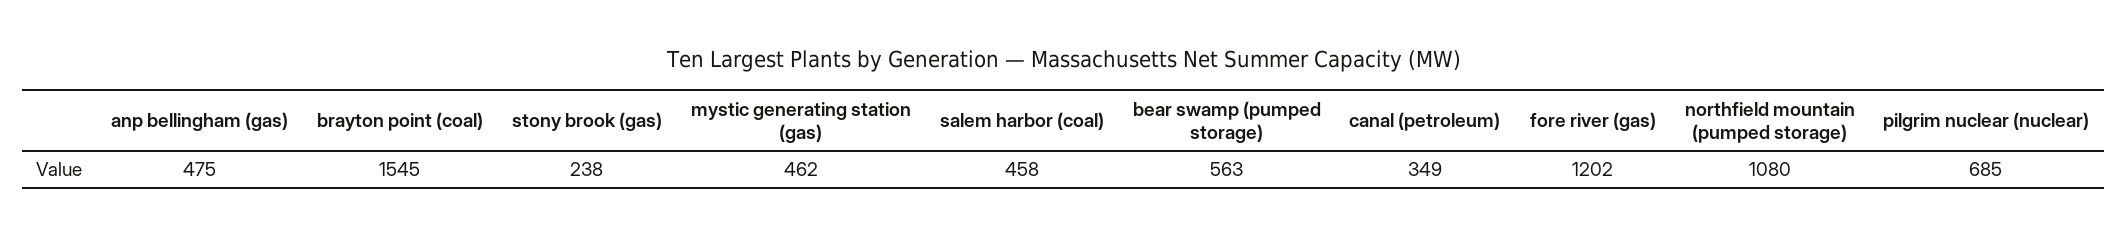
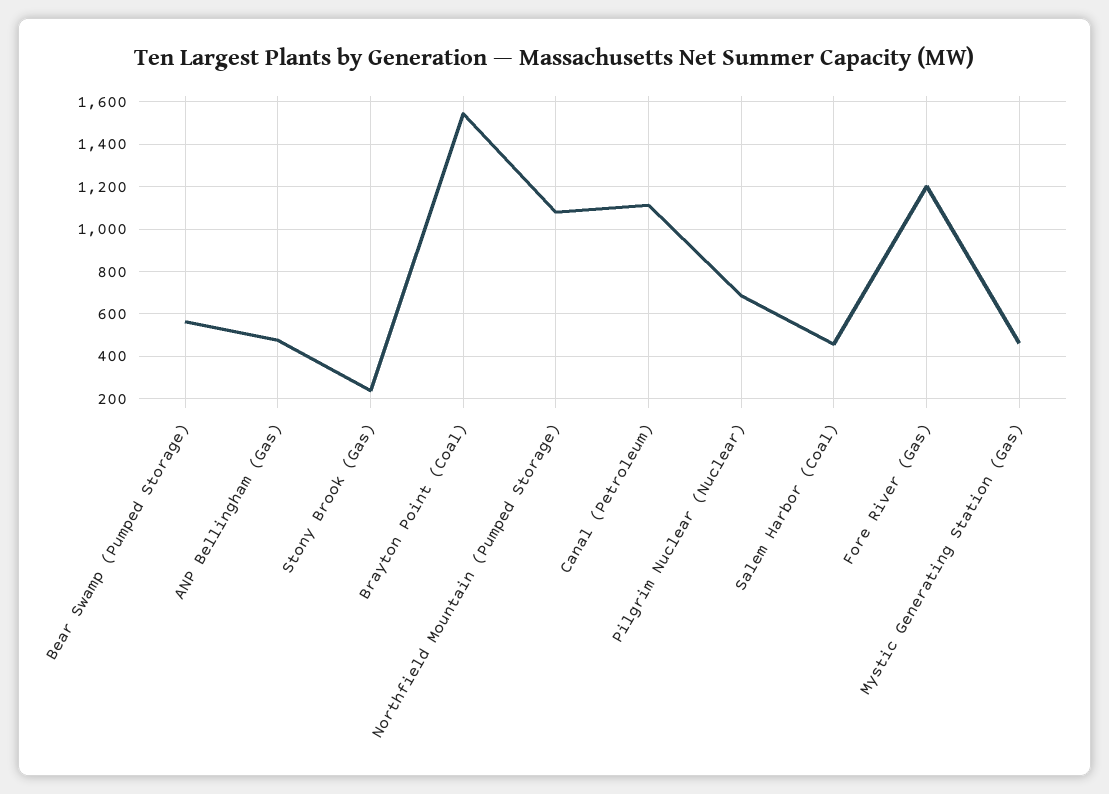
canal (petroleum): 349 -> 1100

